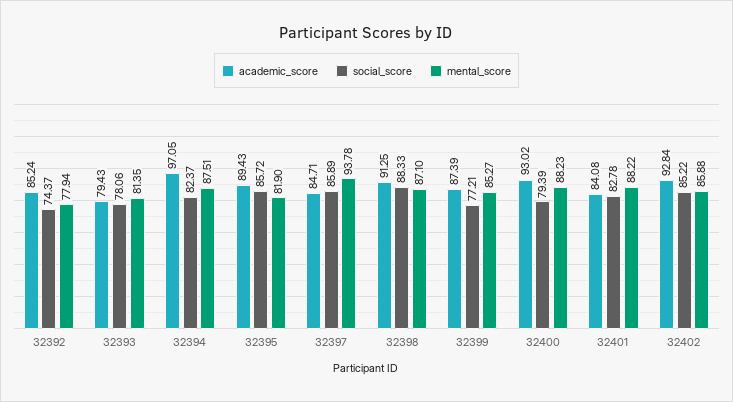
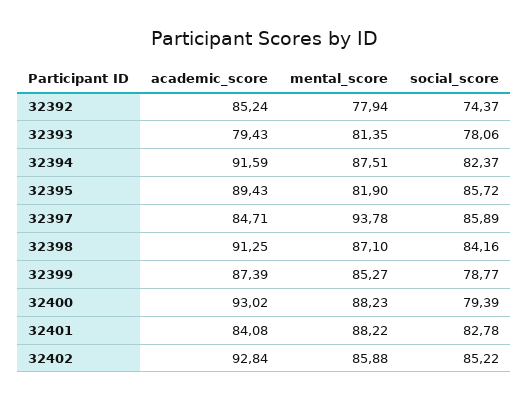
academic_score, 32394: 97.05 -> 91.59
social_score, 32398: 88.33 -> 84.16
social_score, 32399: 77.21 -> 78.77

